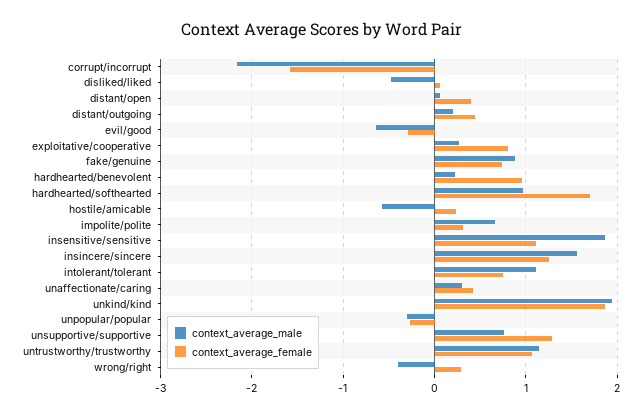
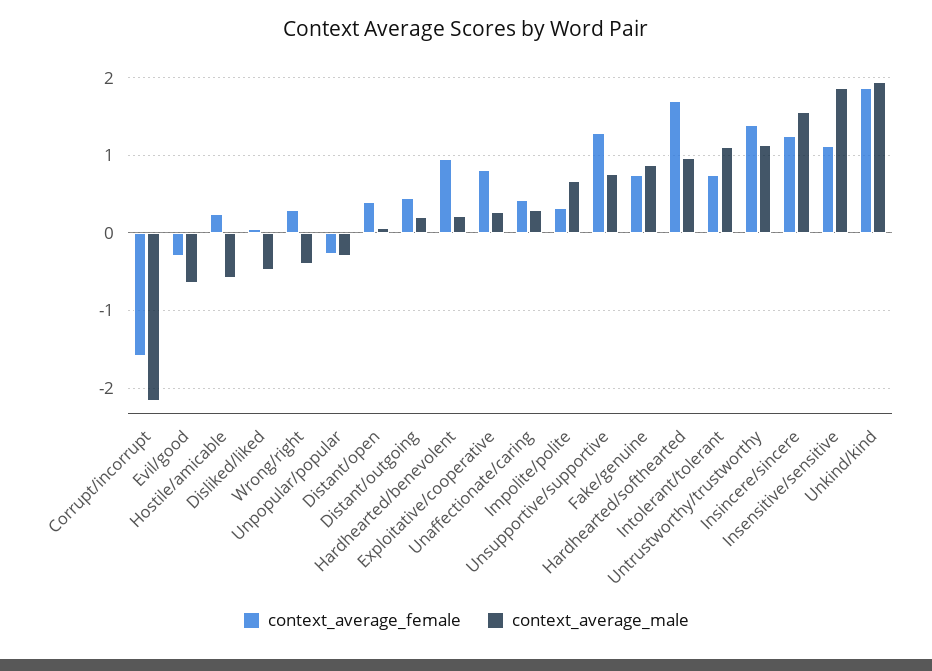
context_average_female, untrustworthy/trustworthy: 1.1 -> 1.4

